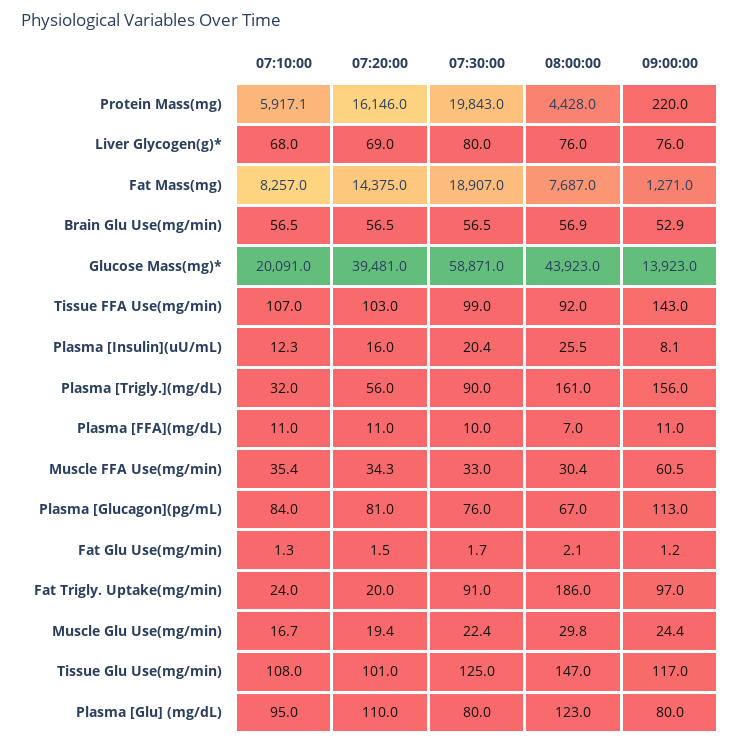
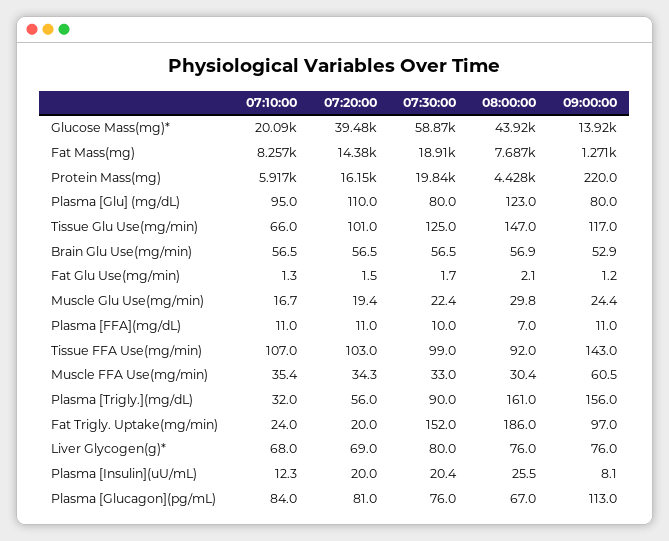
07:20:00, Plasma [Insulin](uU/mL): 16 -> 20
07:30:00, Fat Trigly. Uptake(mg/min): 91 -> 152
07:10:00, Tissue Glu Use(mg/min): 108 -> 66

